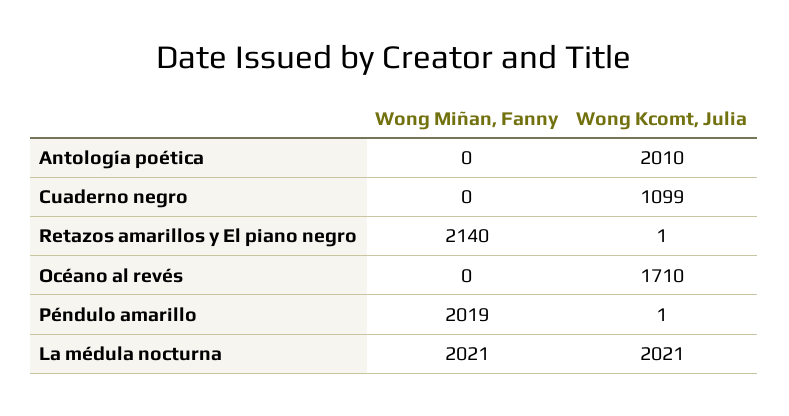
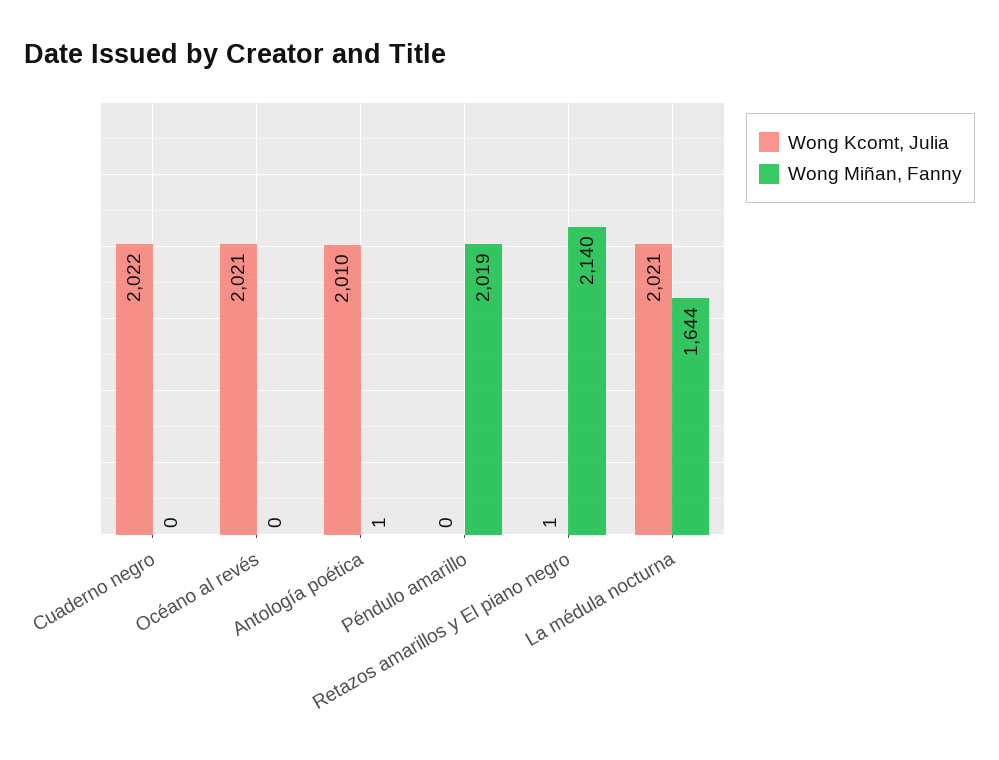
Wong Miñan, Fanny, Antología poética: 0 -> 1
Wong Kcomt, Julia, Cuaderno negro: 1099 -> 2022
Wong Kcomt, Julia, Océano al revés: 1710 -> 2021
Wong Kcomt, Julia, Péndulo amarillo: 1 -> 0
Wong Miñan, Fanny, La médula nocturna: 2021 -> 1644

